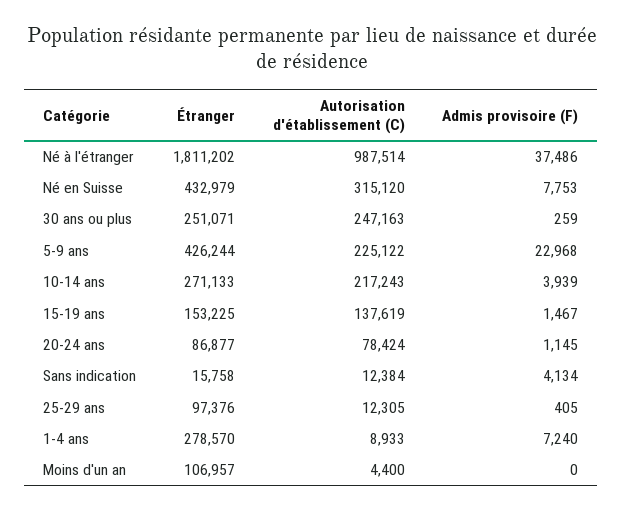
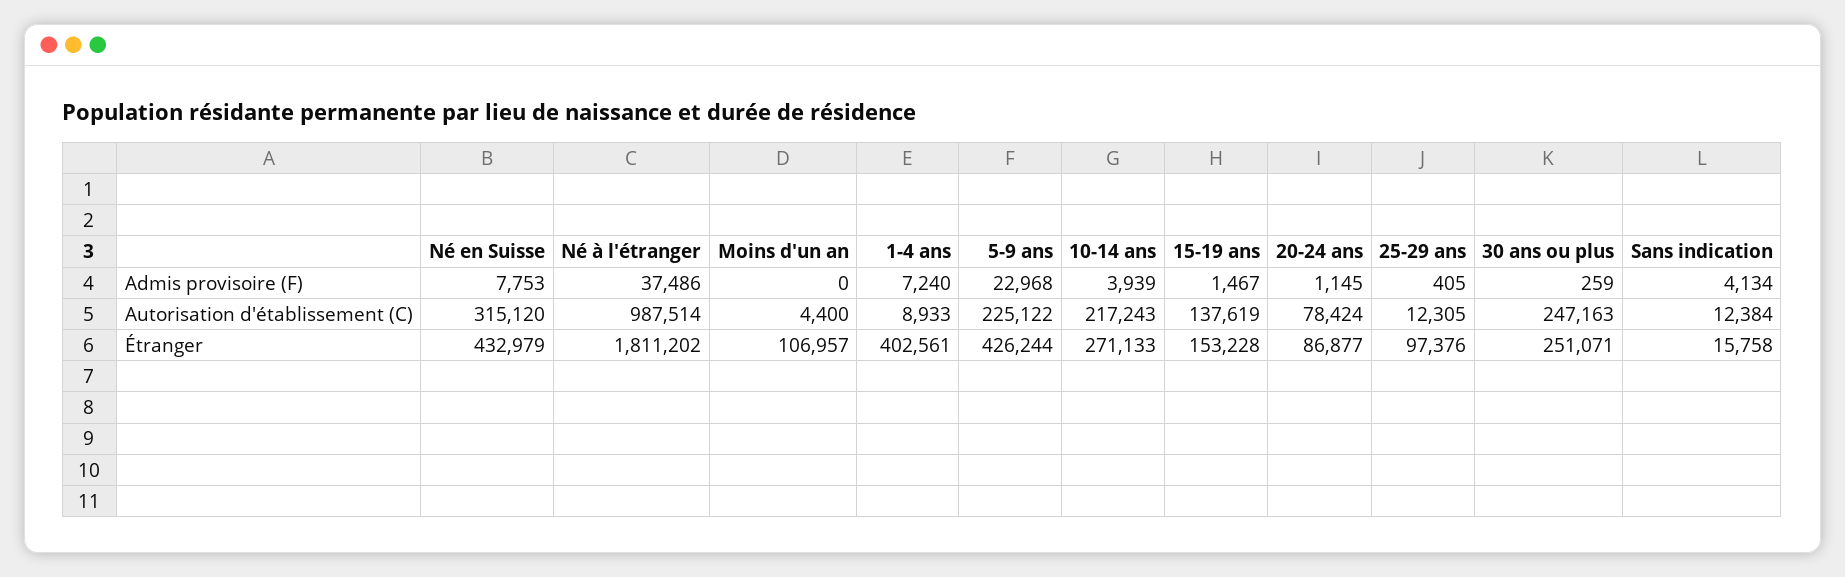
Étranger, 15-19 ans: 153225 -> 153228
Étranger, 1-4 ans: 278570 -> 402561

